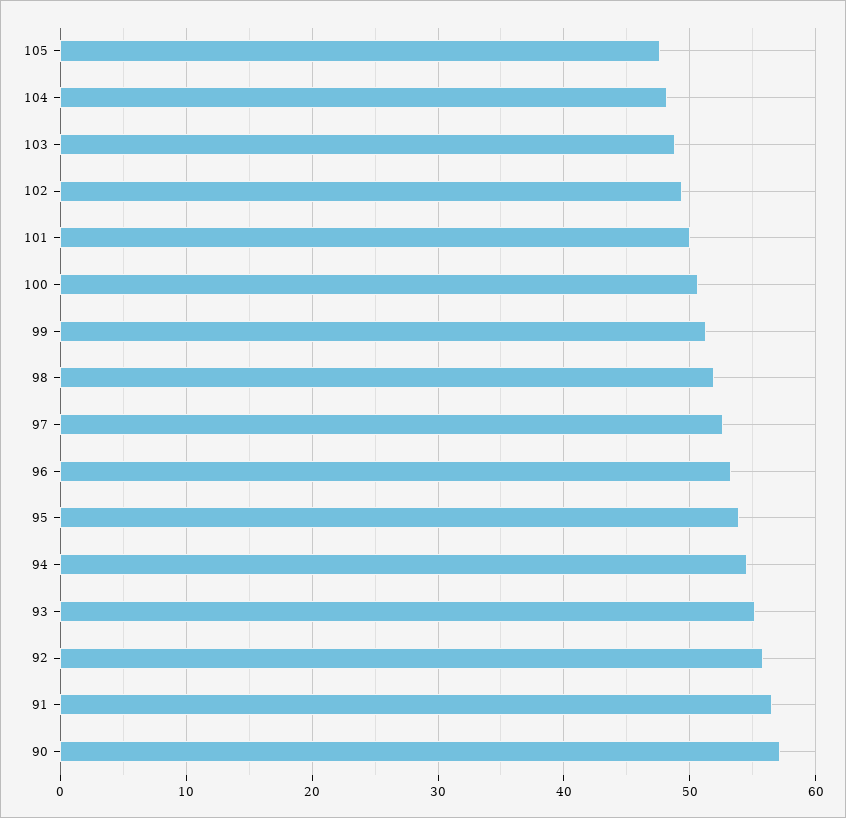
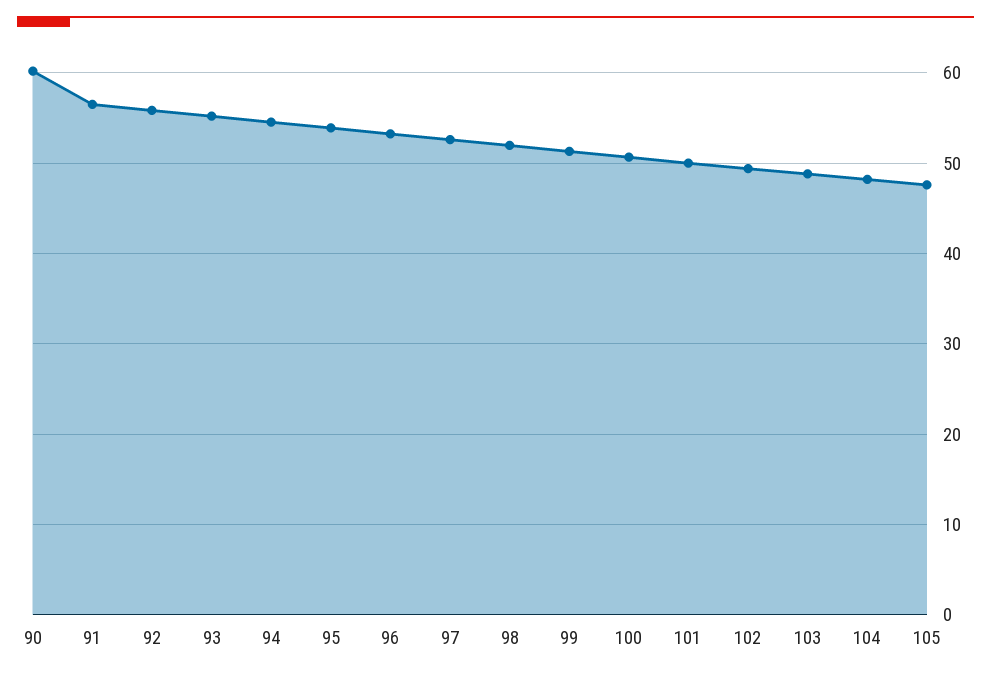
90: 57 -> 60

